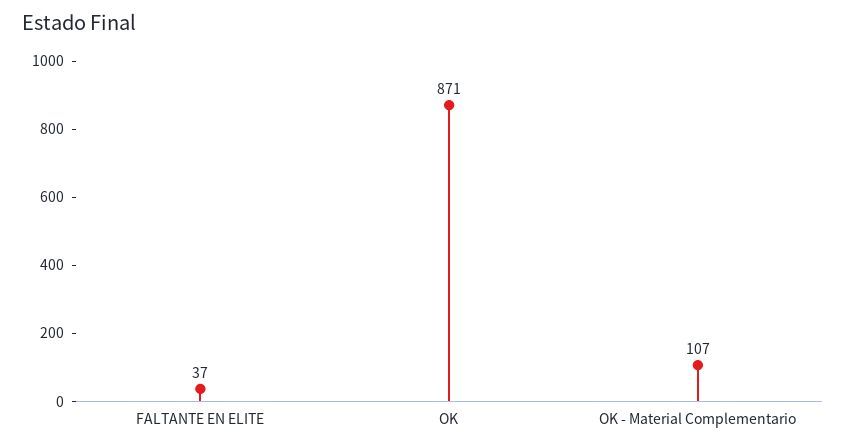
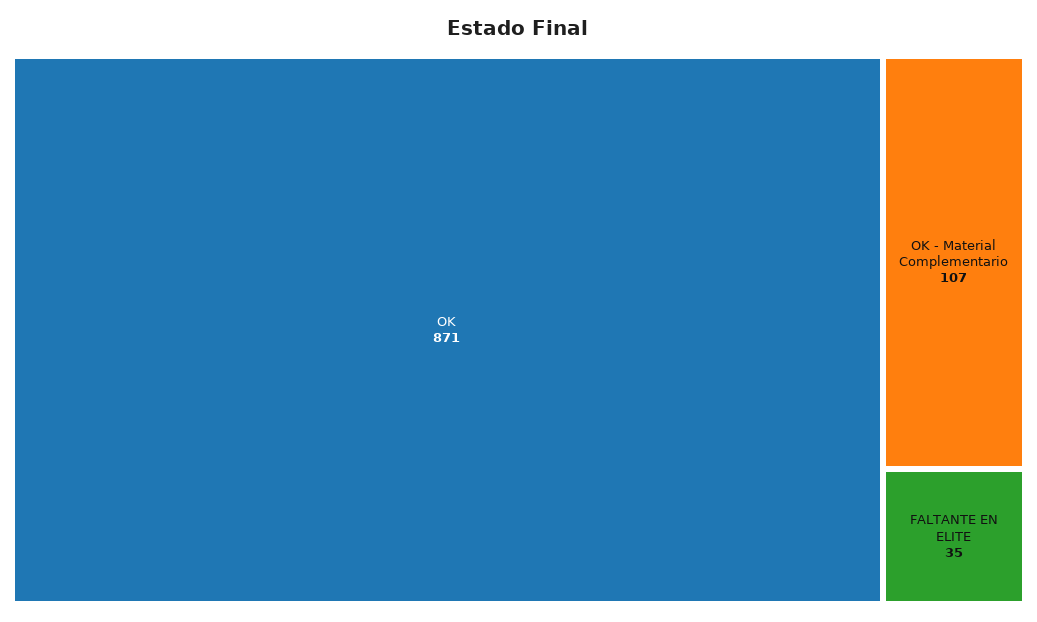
FALTANTE EN ELITE: 37 -> 35

